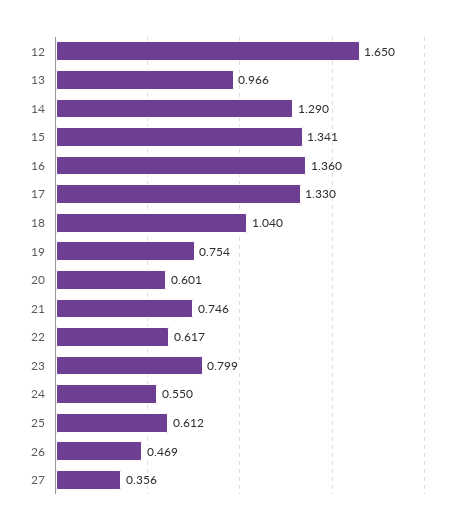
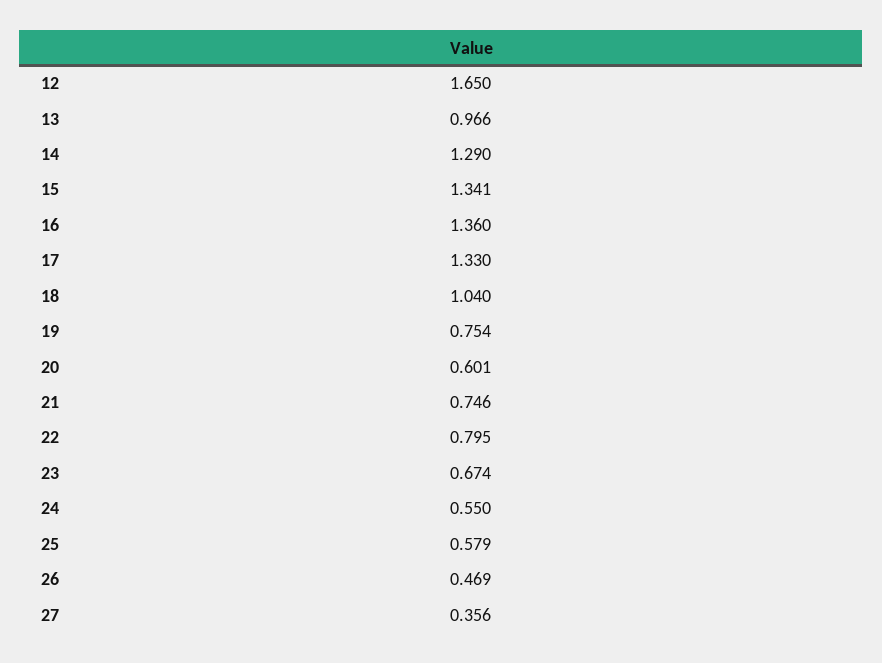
22: 0.617 -> 0.795
23: 0.799 -> 0.674
25: 0.612 -> 0.579

